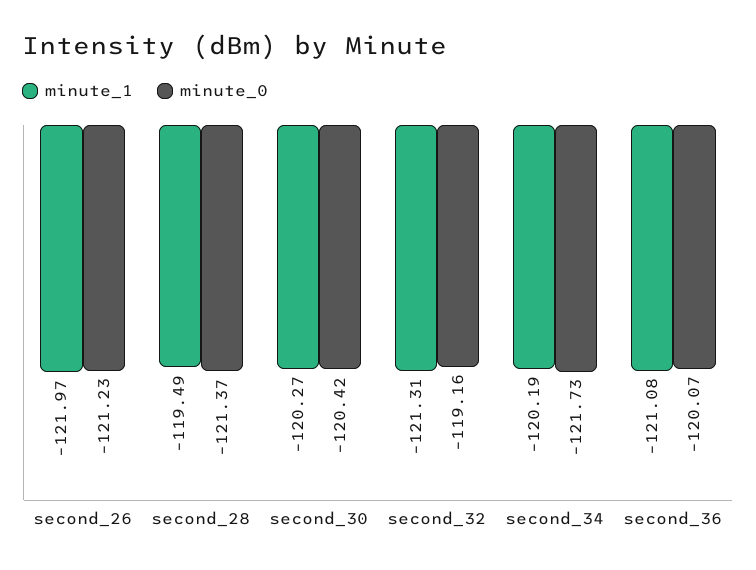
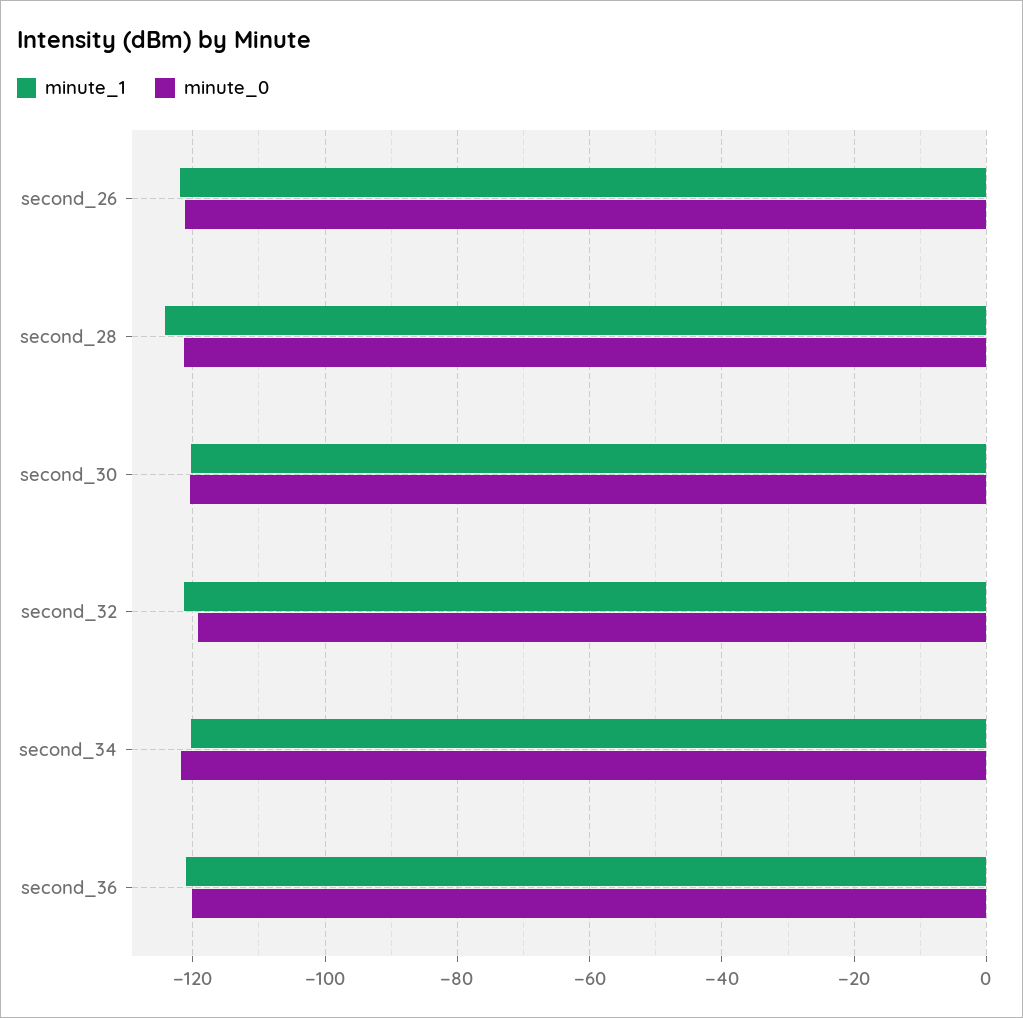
minute_1, second_28: -119.49 -> -124

